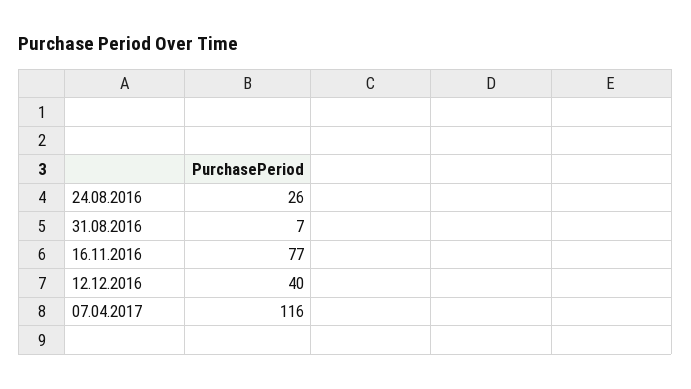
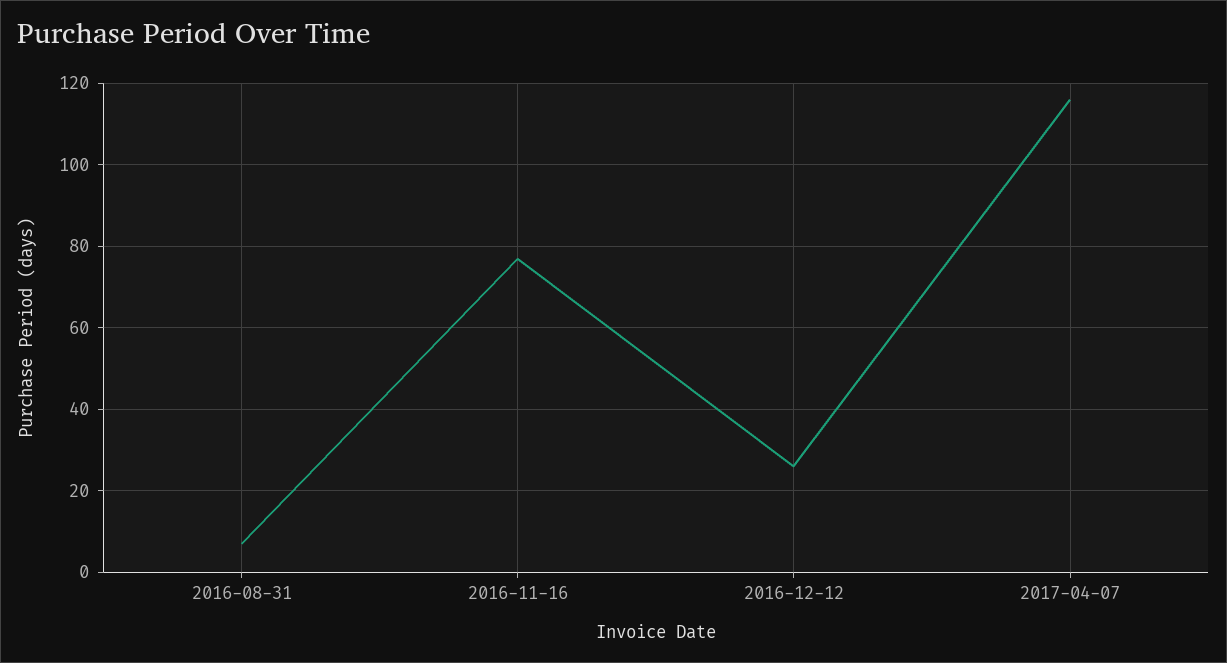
24.08.2016: 26 -> none
12.12.2016: 40 -> 25

